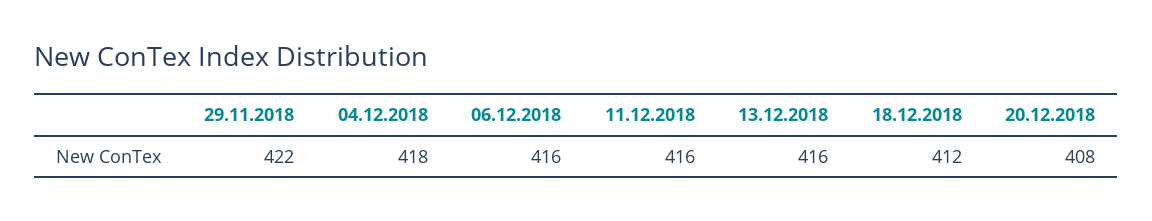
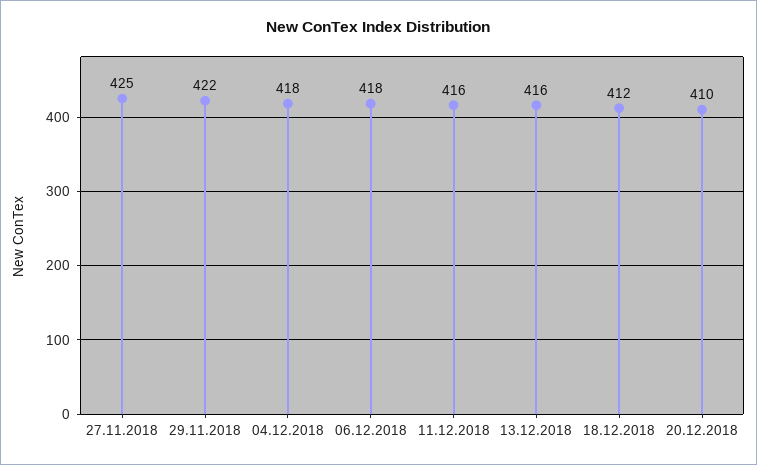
06.12.2018: 416 -> 418
20.12.2018: 408 -> 410
27.11.2018: none -> 425

